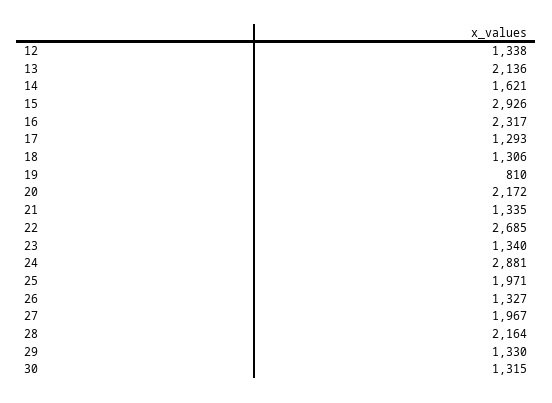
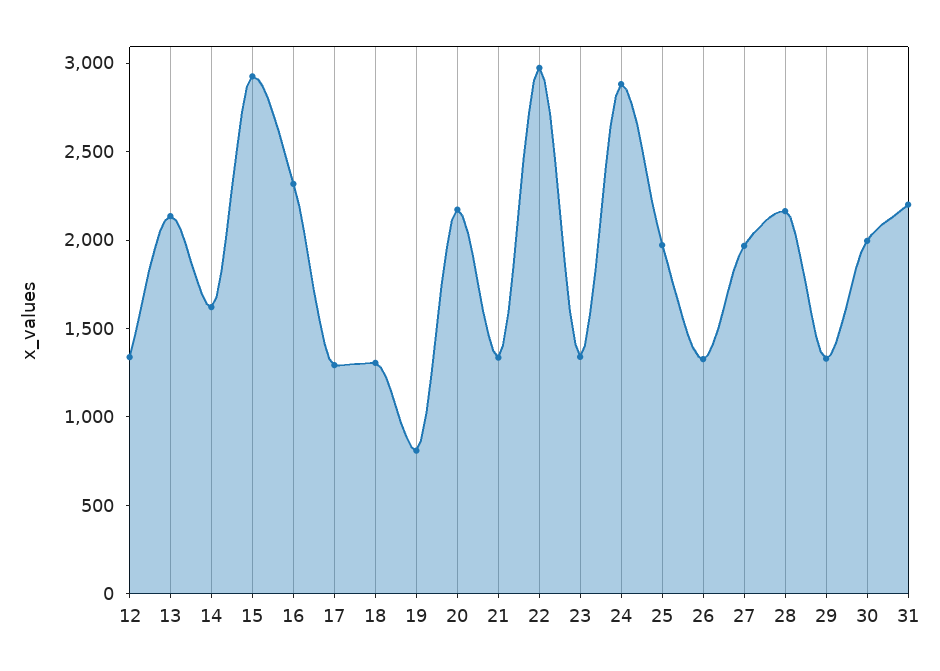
22: 2685 -> 3000
30: 1315 -> 2000
31: none -> 2200

